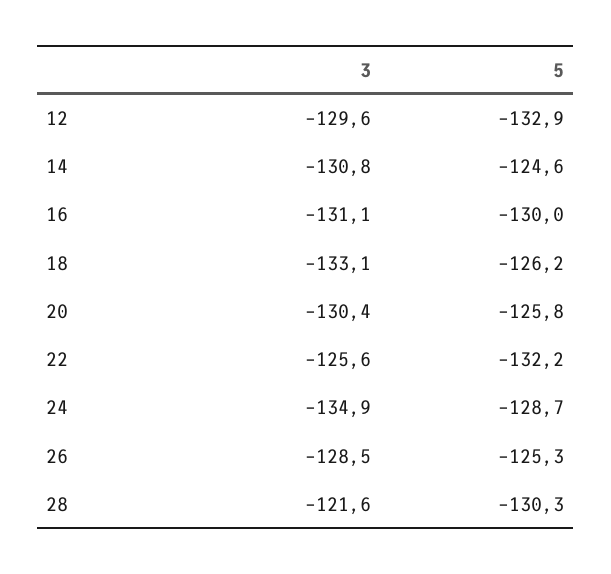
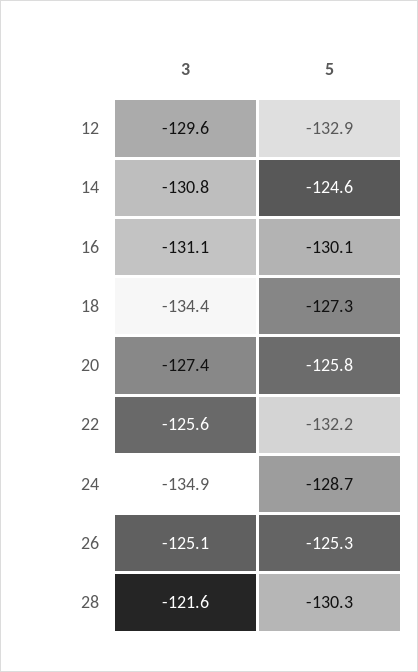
5, 16: -130 -> -130.1
3, 18: -133.1 -> -134.4
5, 18: -126.2 -> -127.3
3, 20: -130.4 -> -127.4
3, 26: -128.5 -> -125.1

